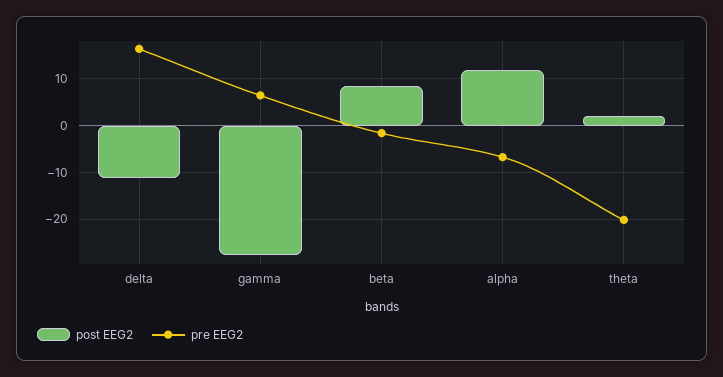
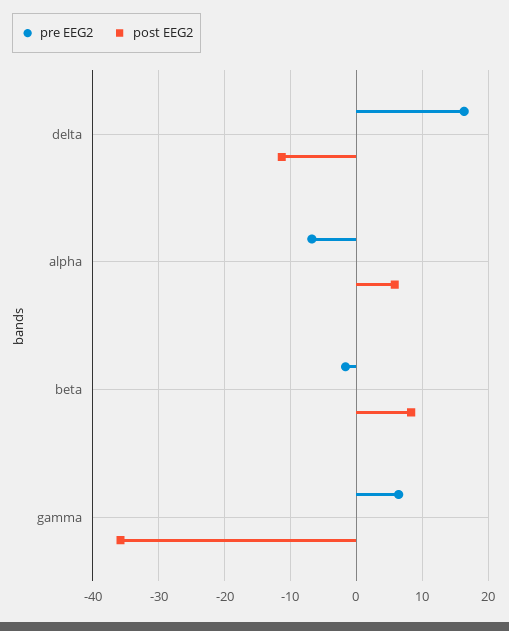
post EEG2, gamma: -28 -> -36
post EEG2, alpha: 12 -> 6
post EEG2, theta: 2 -> none
pre EEG2, theta: -20 -> none

